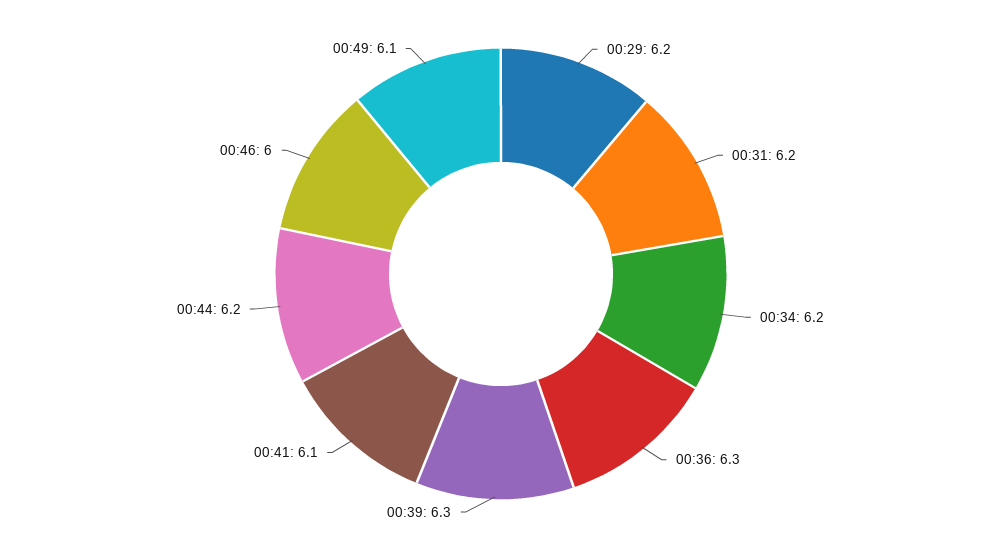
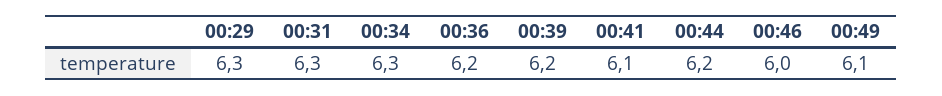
00:29: 6.2 -> 6.3
00:31: 6.2 -> 6.3
00:34: 6.2 -> 6.3
00:36: 6.3 -> 6.2
00:39: 6.3 -> 6.2

